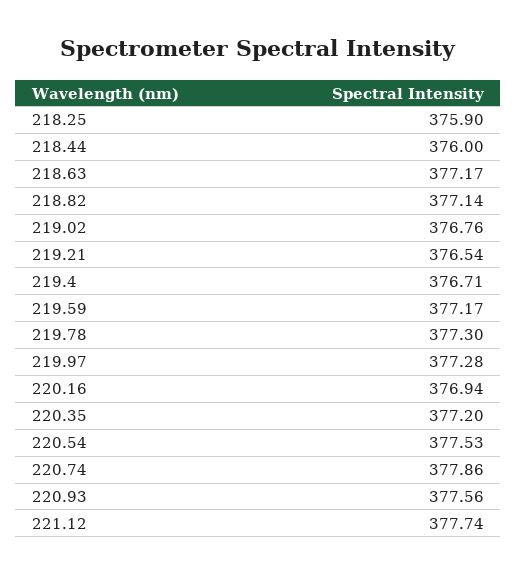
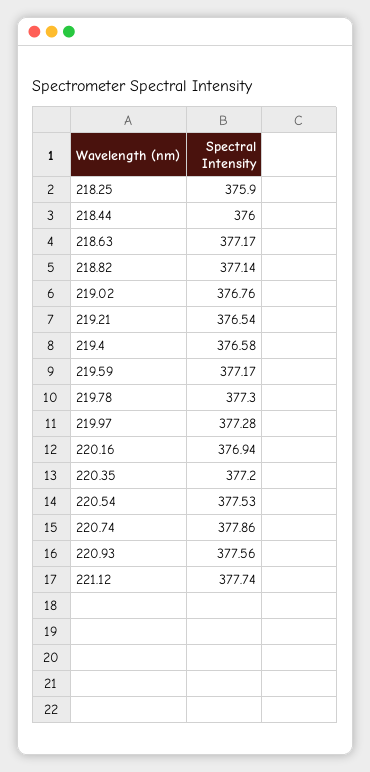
219.4: 376.71 -> 376.58

